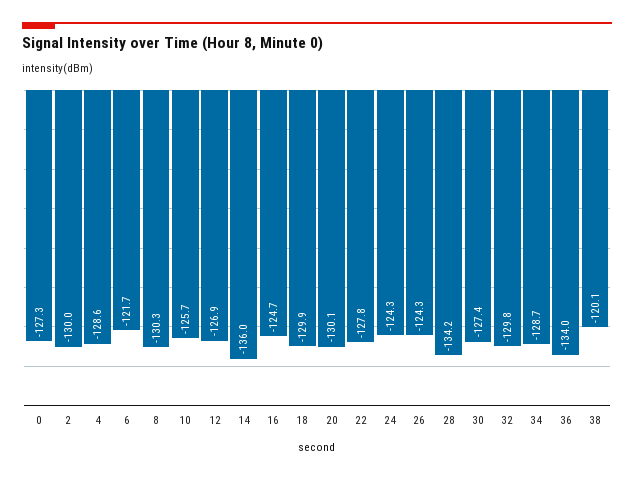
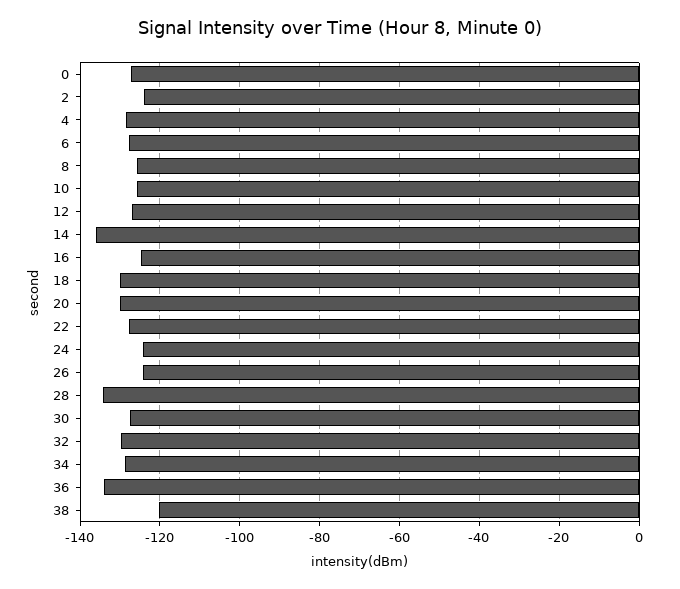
2: -130 -> -124
6: -121.7 -> -128
8: -130.3 -> -126

